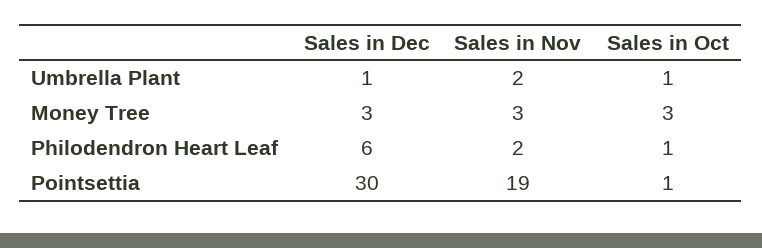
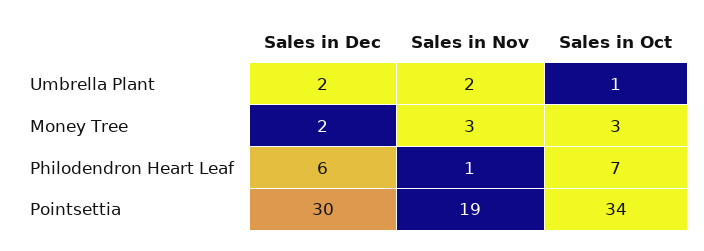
Sales in Dec, Umbrella Plant: 1 -> 2
Sales in Dec, Money Tree: 3 -> 2
Sales in Nov, Philodendron Heart Leaf: 2 -> 1
Sales in Oct, Philodendron Heart Leaf: 1 -> 7
Sales in Oct, Pointsettia: 1 -> 34

